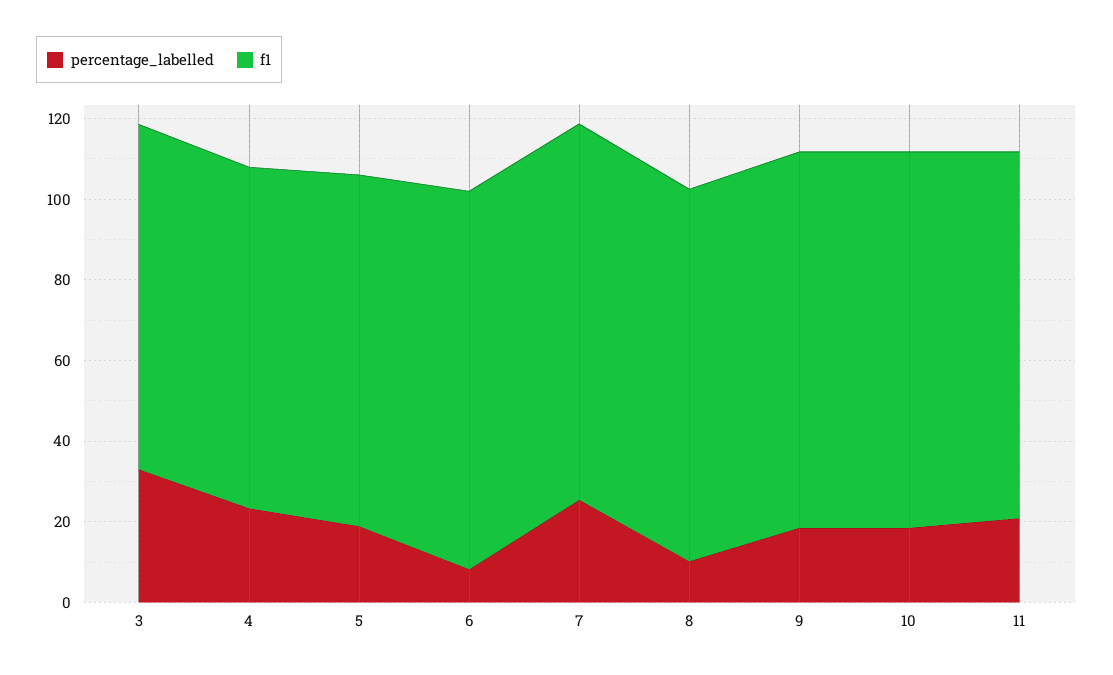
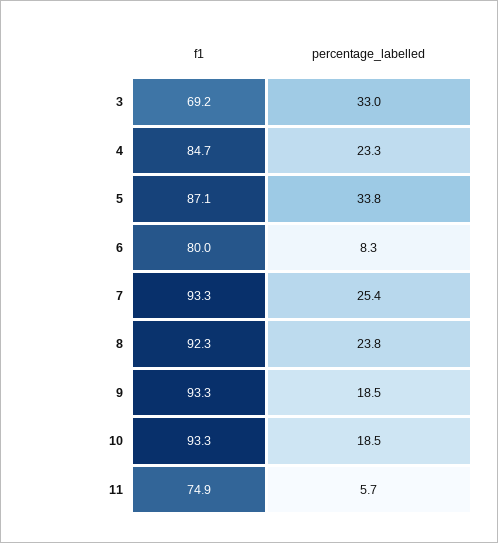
f1, 3: 85 -> 69.2
percentage_labelled, 5: 20 -> 33.8
f1, 6: 95 -> 80
percentage_labelled, 8: 10 -> 23.8
percentage_labelled, 11: 20 -> 5.7
f1, 11: 90 -> 74.9

